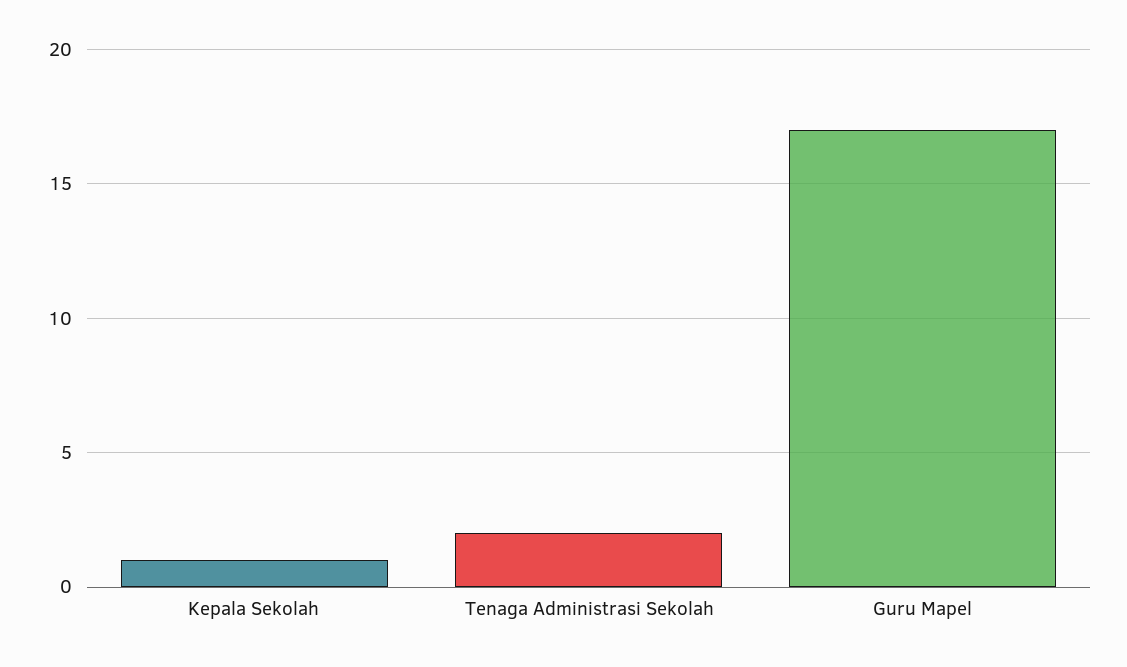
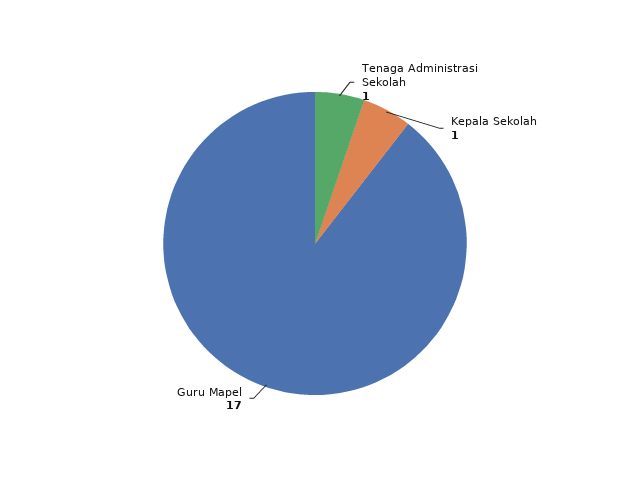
Tenaga Administrasi Sekolah: 2 -> 1

